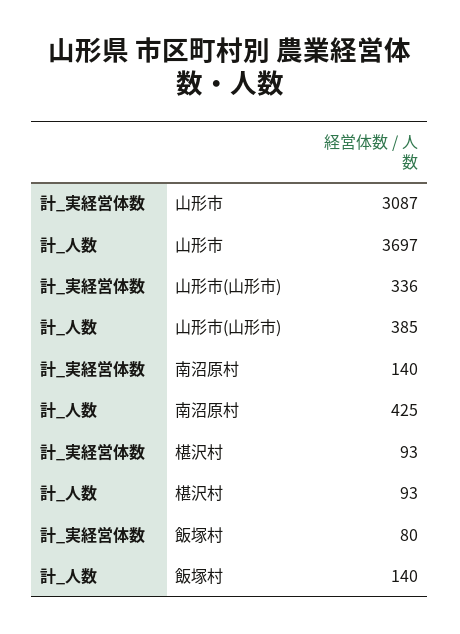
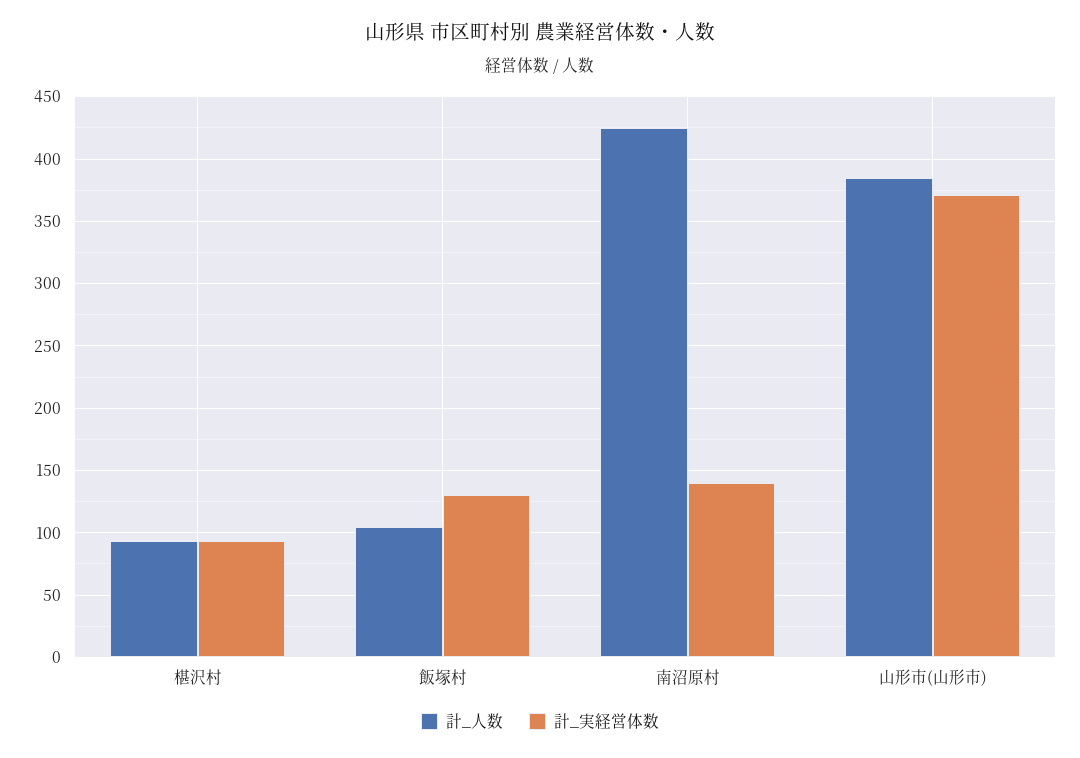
計_実経営体数, 山形市: 3087 -> none
計_人数, 山形市: 3697 -> none
計_実経営体数, 山形市(山形市): 336 -> 370
計_実経営体数, 飯塚村: 80 -> 130
計_人数, 飯塚村: 140 -> 105

